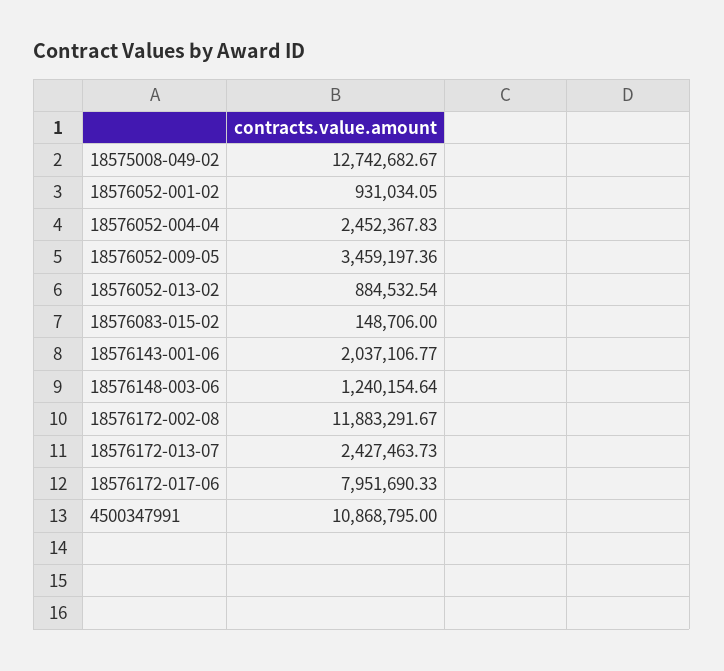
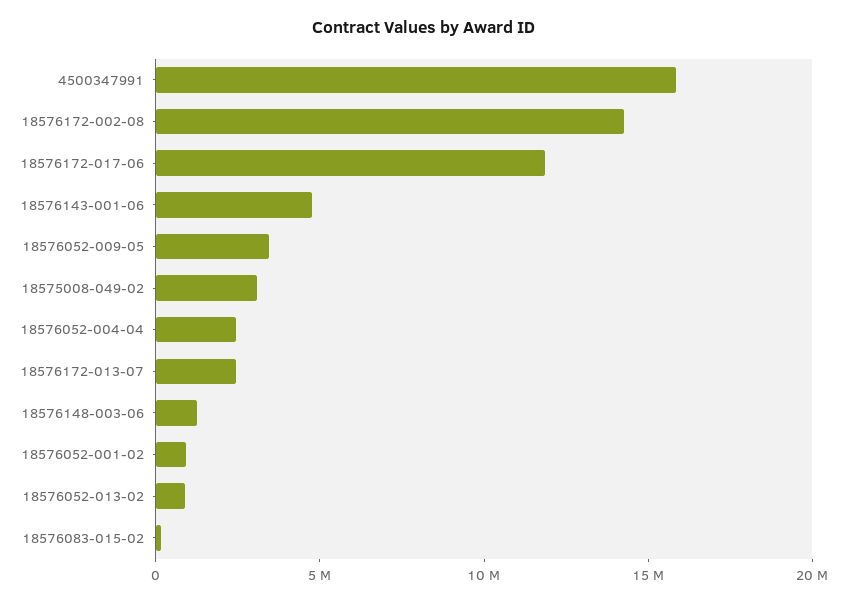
18575008-049-02: 12742682.67 -> 3000000
18576143-001-06: 2037106.77 -> 5000000
18576172-002-08: 11883291.67 -> 14000000
18576172-017-06: 7951690.33 -> 12000000
4500347991: 10868795 -> 16000000

